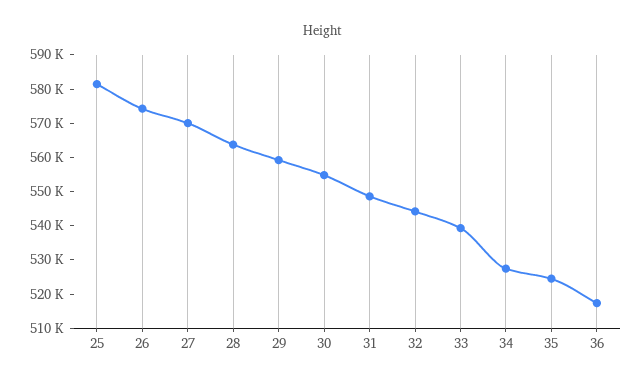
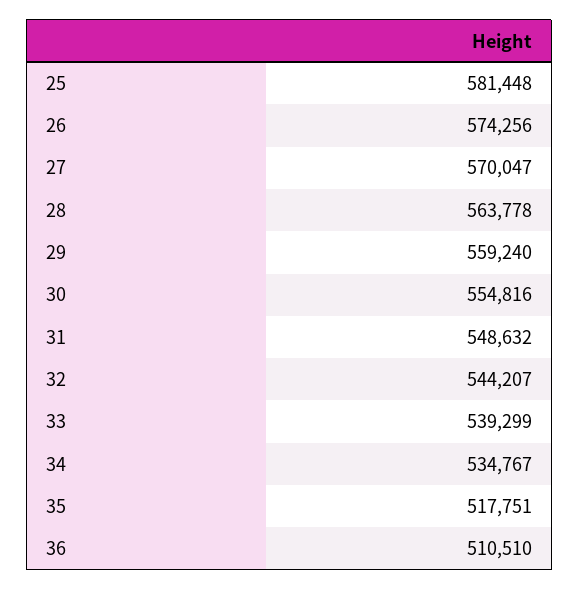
34: 527500 -> 534767
35: 525000 -> 517751
36: 517500 -> 510510

